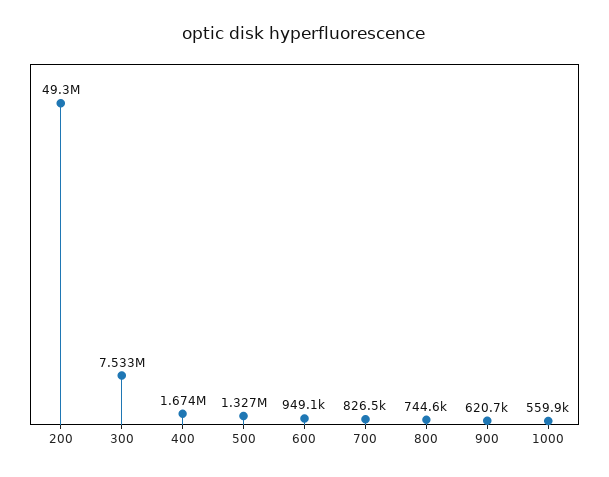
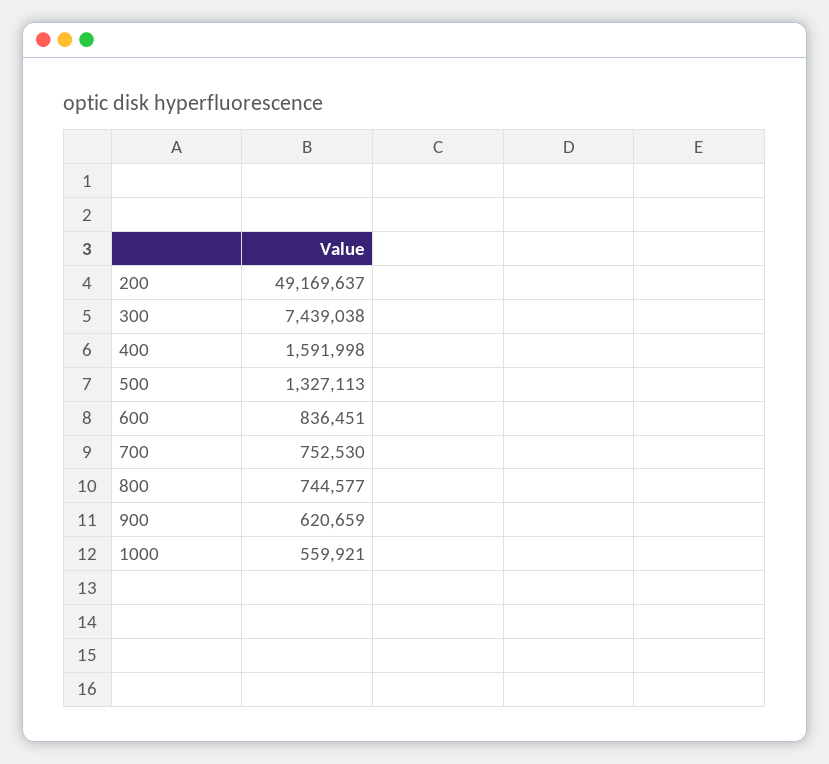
200: 49300000 -> 49169637
300: 7533000 -> 7439038
400: 1674000 -> 1591998
600: 949100 -> 836451
700: 826500 -> 752530

